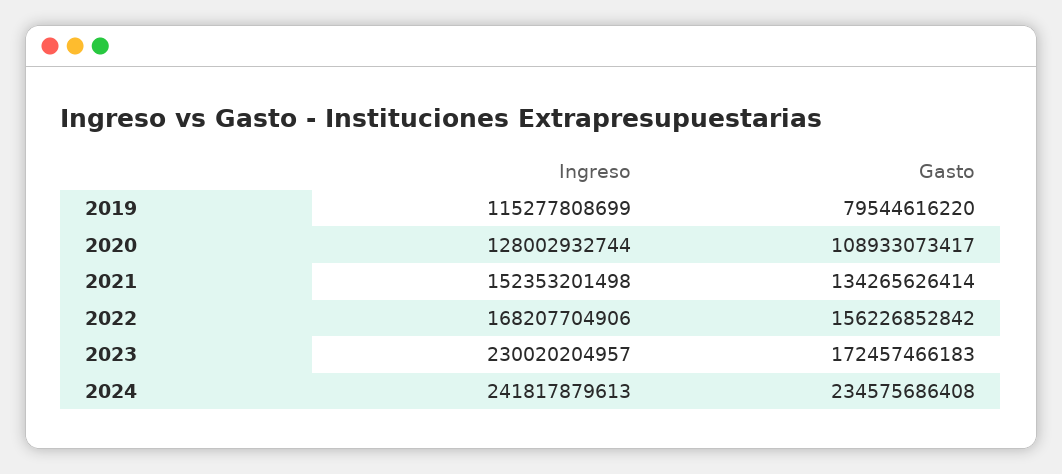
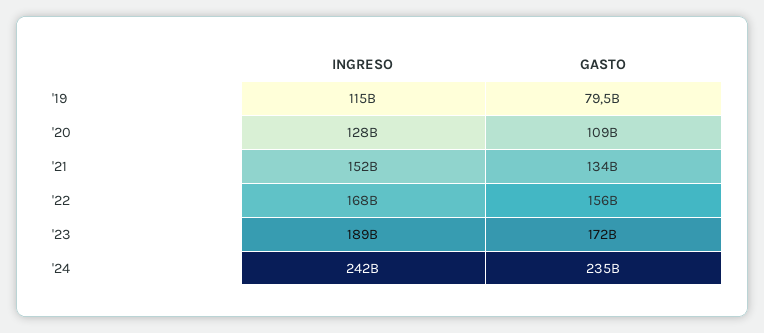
Ingreso, 2023: 230020204957 -> 189000000000

